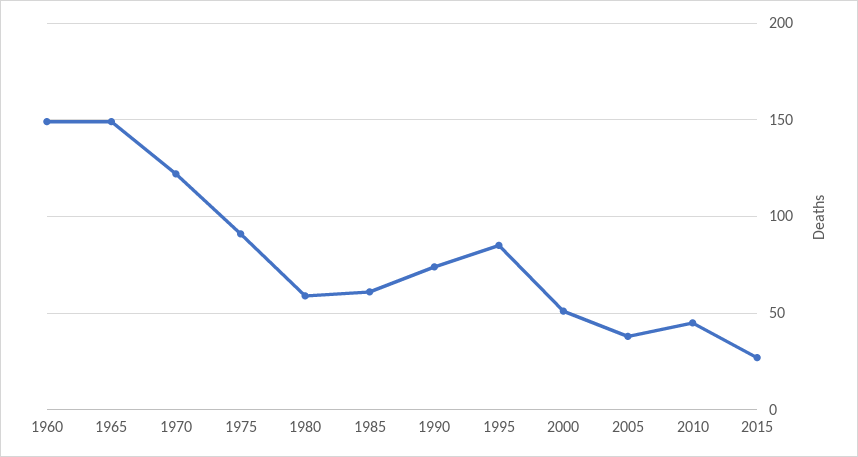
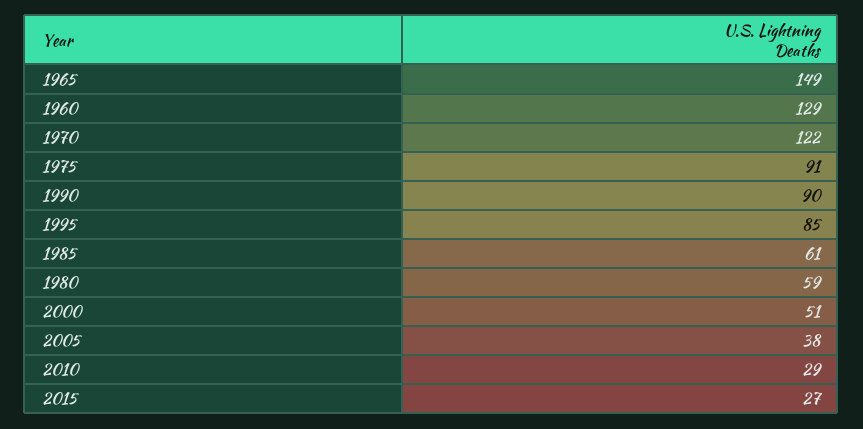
1960: 150 -> 129
1990: 75 -> 90
2010: 45 -> 29

